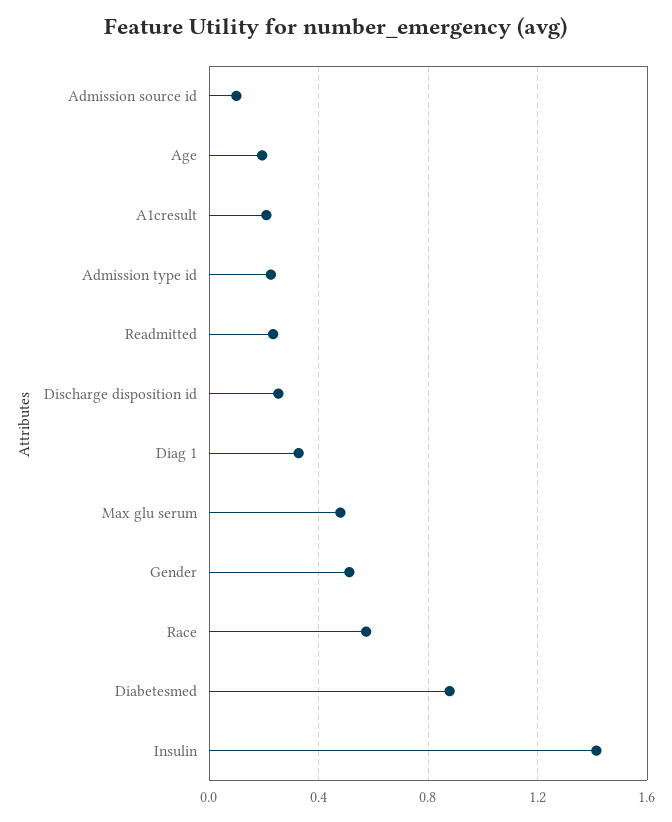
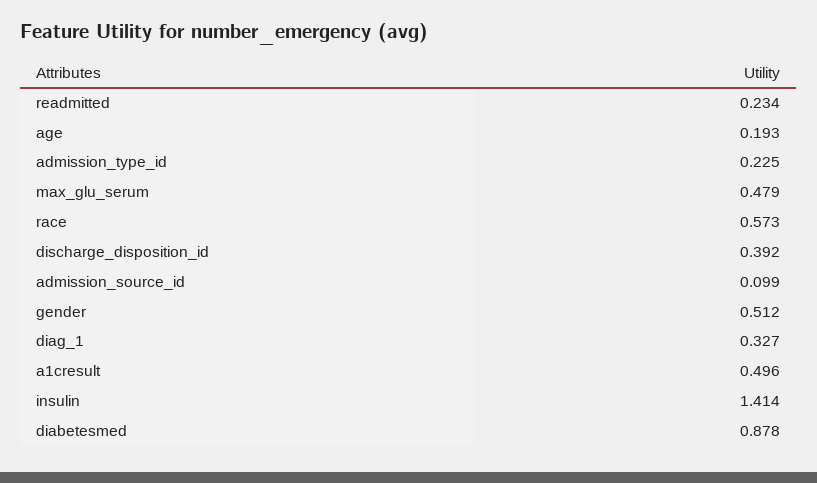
A1cresult: 0.2 -> 0.496
Discharge disposition id: 0.25 -> 0.392

